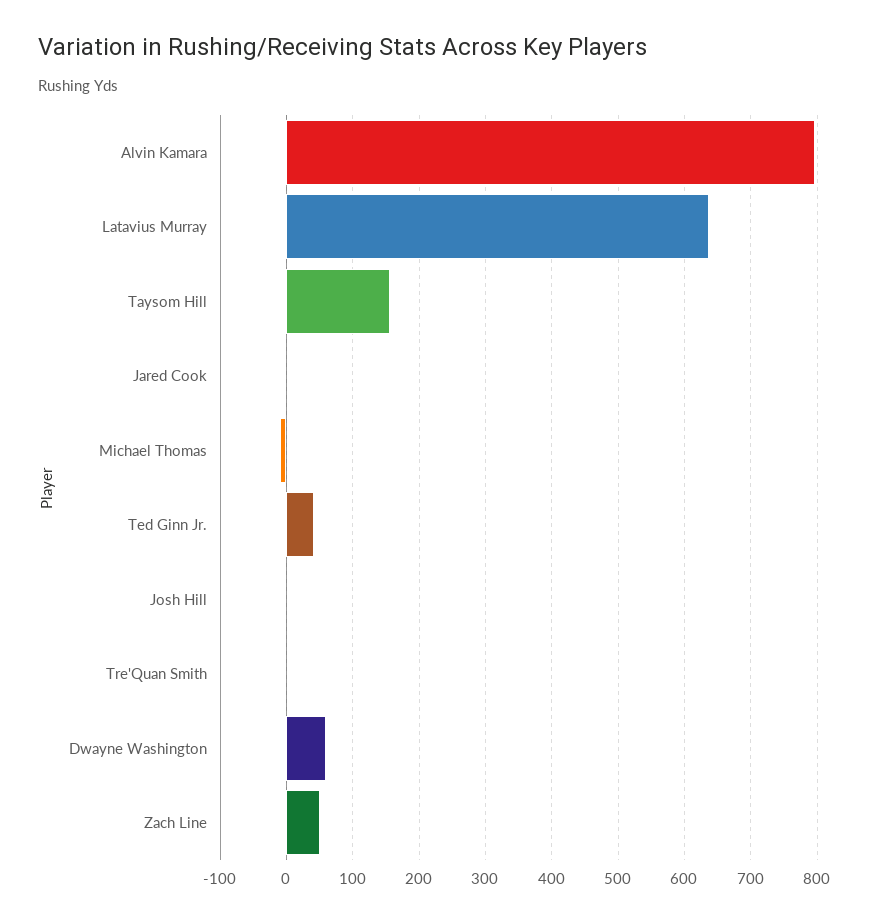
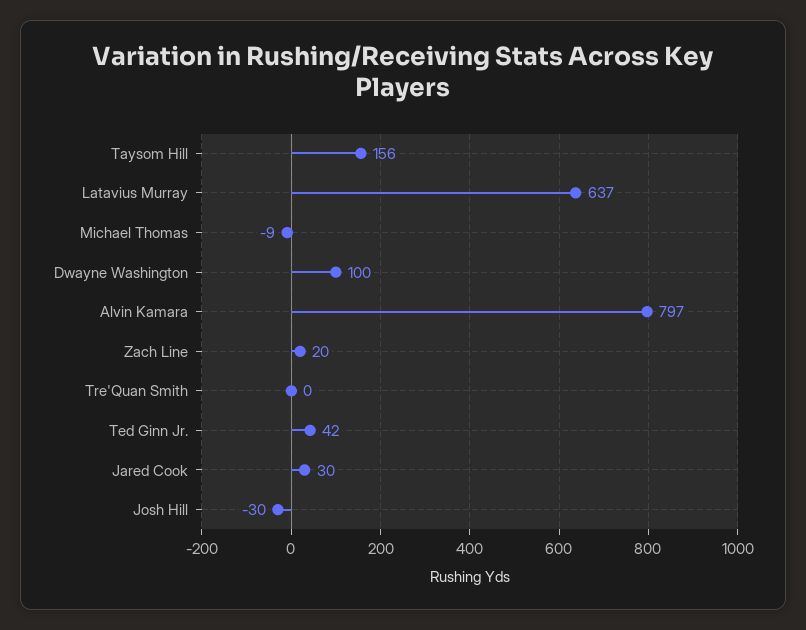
Jared Cook: 0 -> 30
Josh Hill: 0 -> -30
Dwayne Washington: 60 -> 100
Zach Line: 50 -> 20

